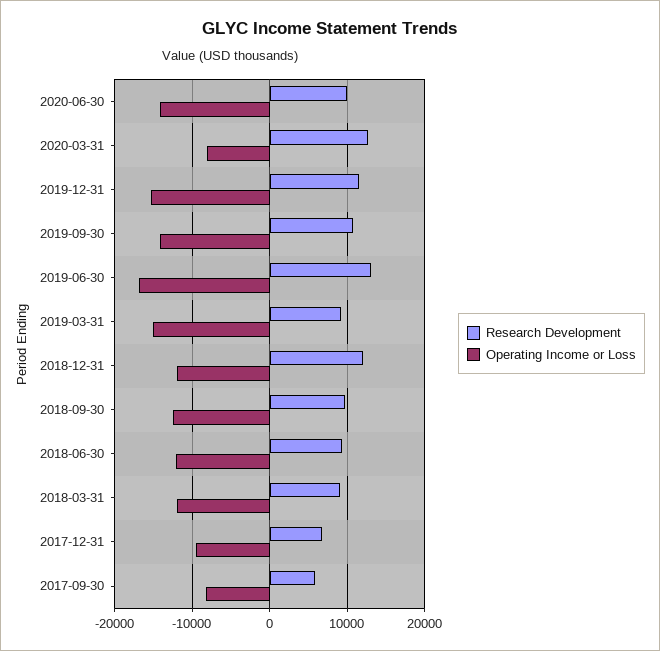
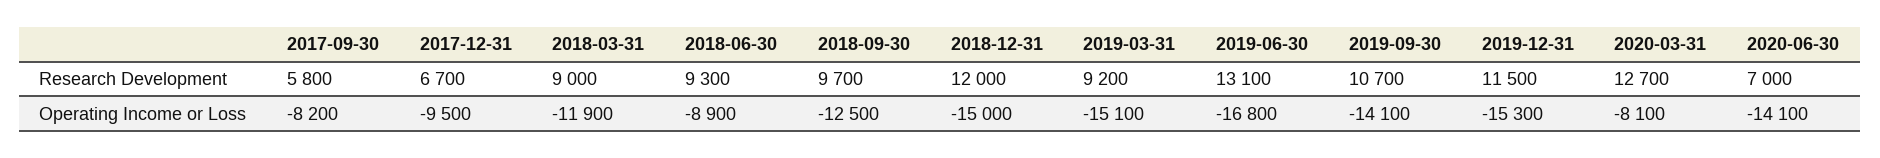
Research Development, 2020-06-30: 10000 -> 7000
Operating Income or Loss, 2018-12-31: -12000 -> -15000
Operating Income or Loss, 2018-06-30: -12000 -> -8900

